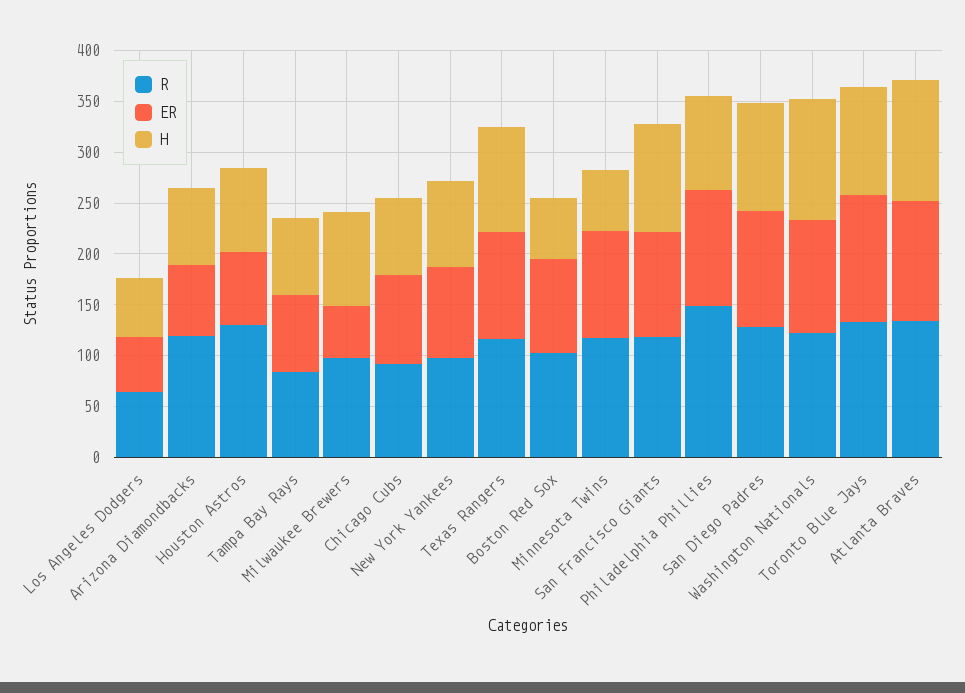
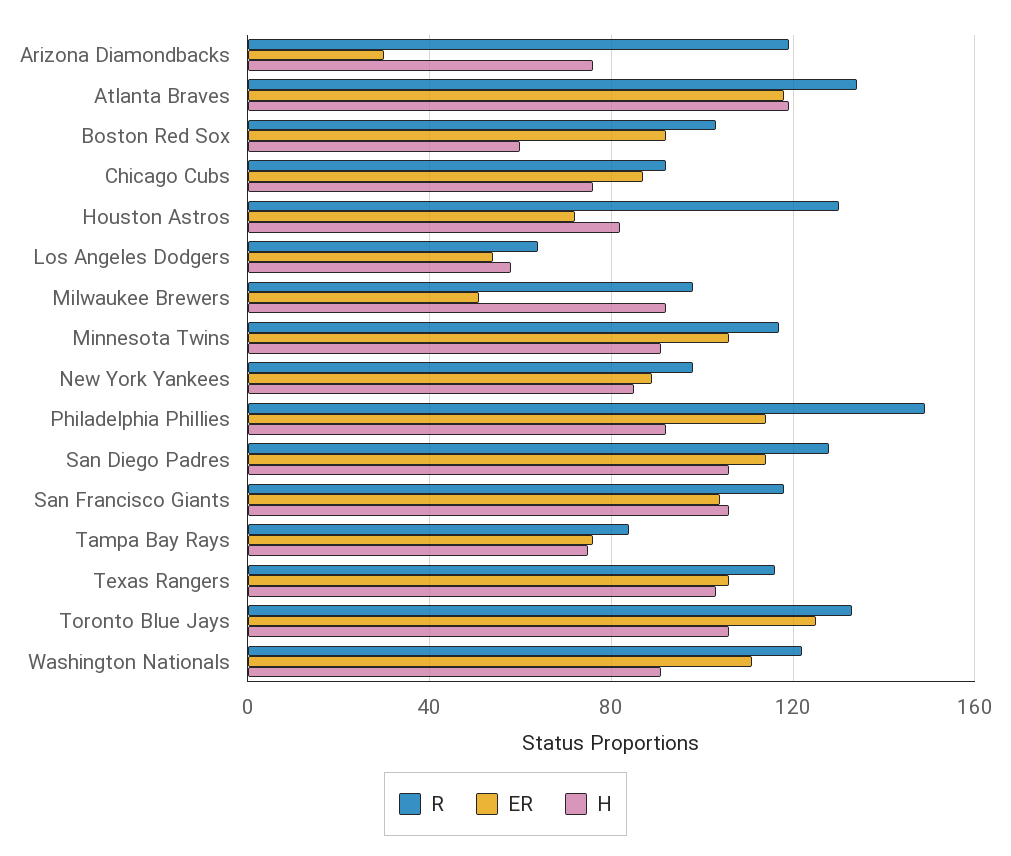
ER, Arizona Diamondbacks: 70 -> 30
H, Minnesota Twins: 60 -> 90
H, Washington Nationals: 120 -> 90

